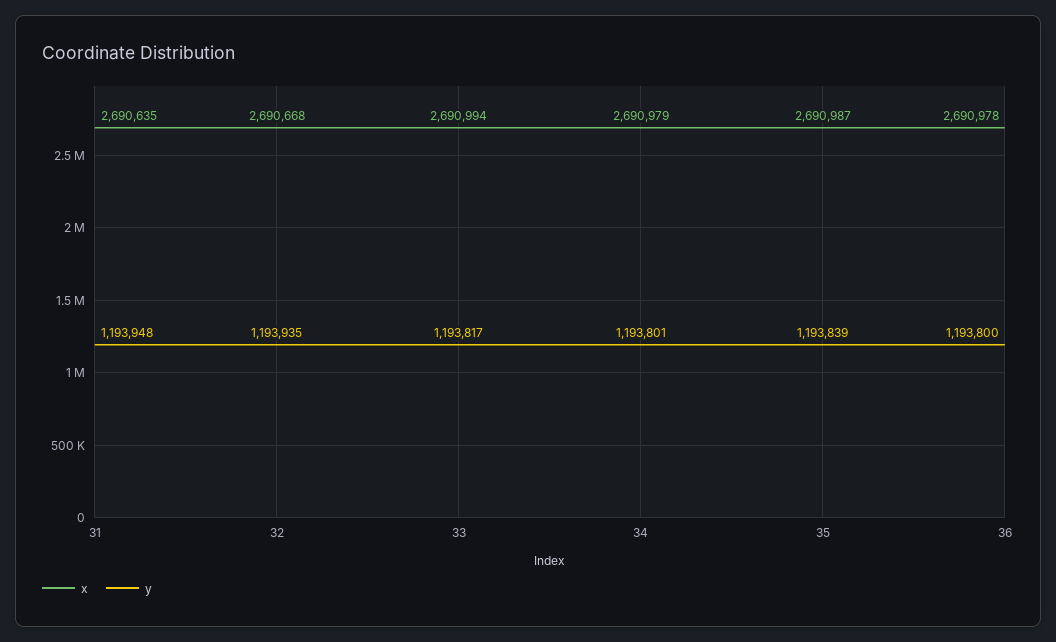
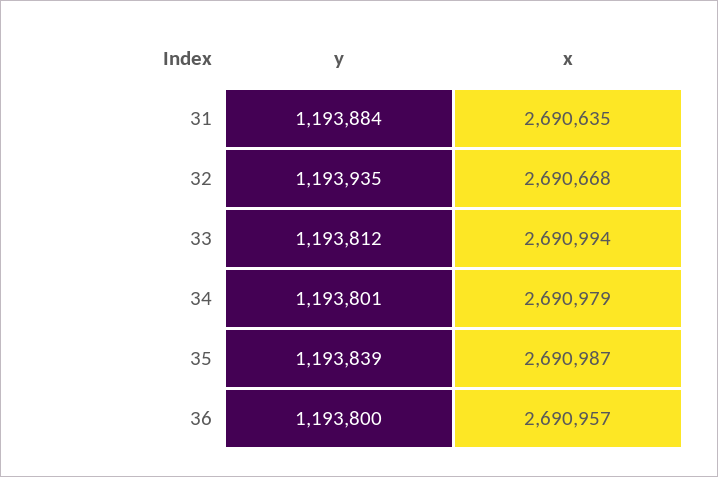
y, 31: 1193948 -> 1193884
y, 33: 1193817 -> 1193812
x, 36: 2690978 -> 2690957

